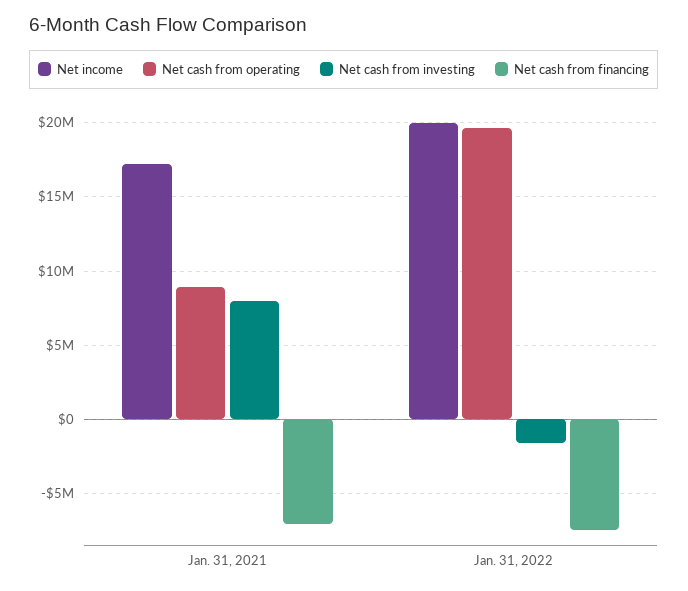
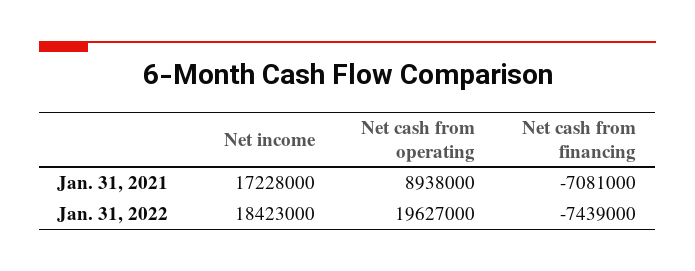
Net cash from investing, Jan. 31, 2021: 8000000 -> none
Net income, Jan. 31, 2022: 20000000 -> 18423000
Net cash from investing, Jan. 31, 2022: -1500000 -> none

